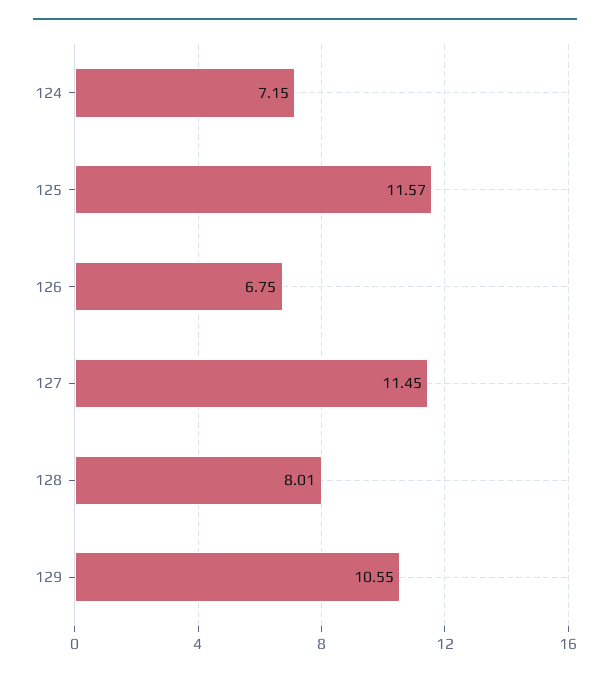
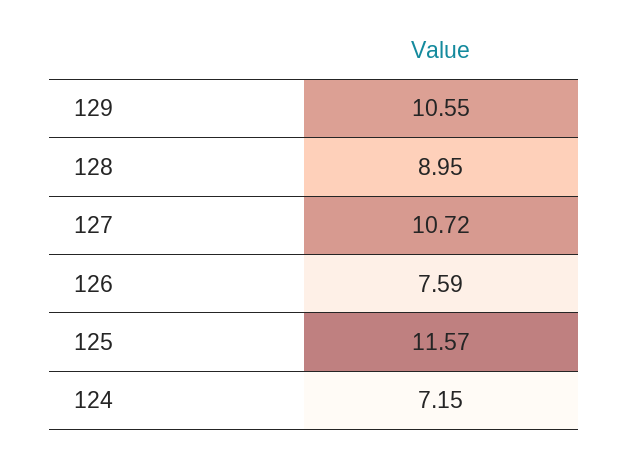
126: 6.75 -> 7.59
127: 11.45 -> 10.72
128: 8.01 -> 8.95

